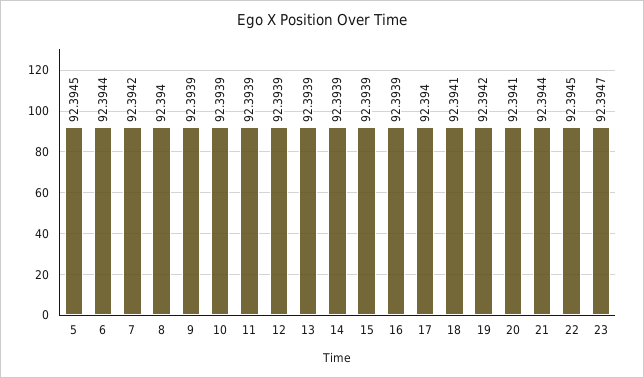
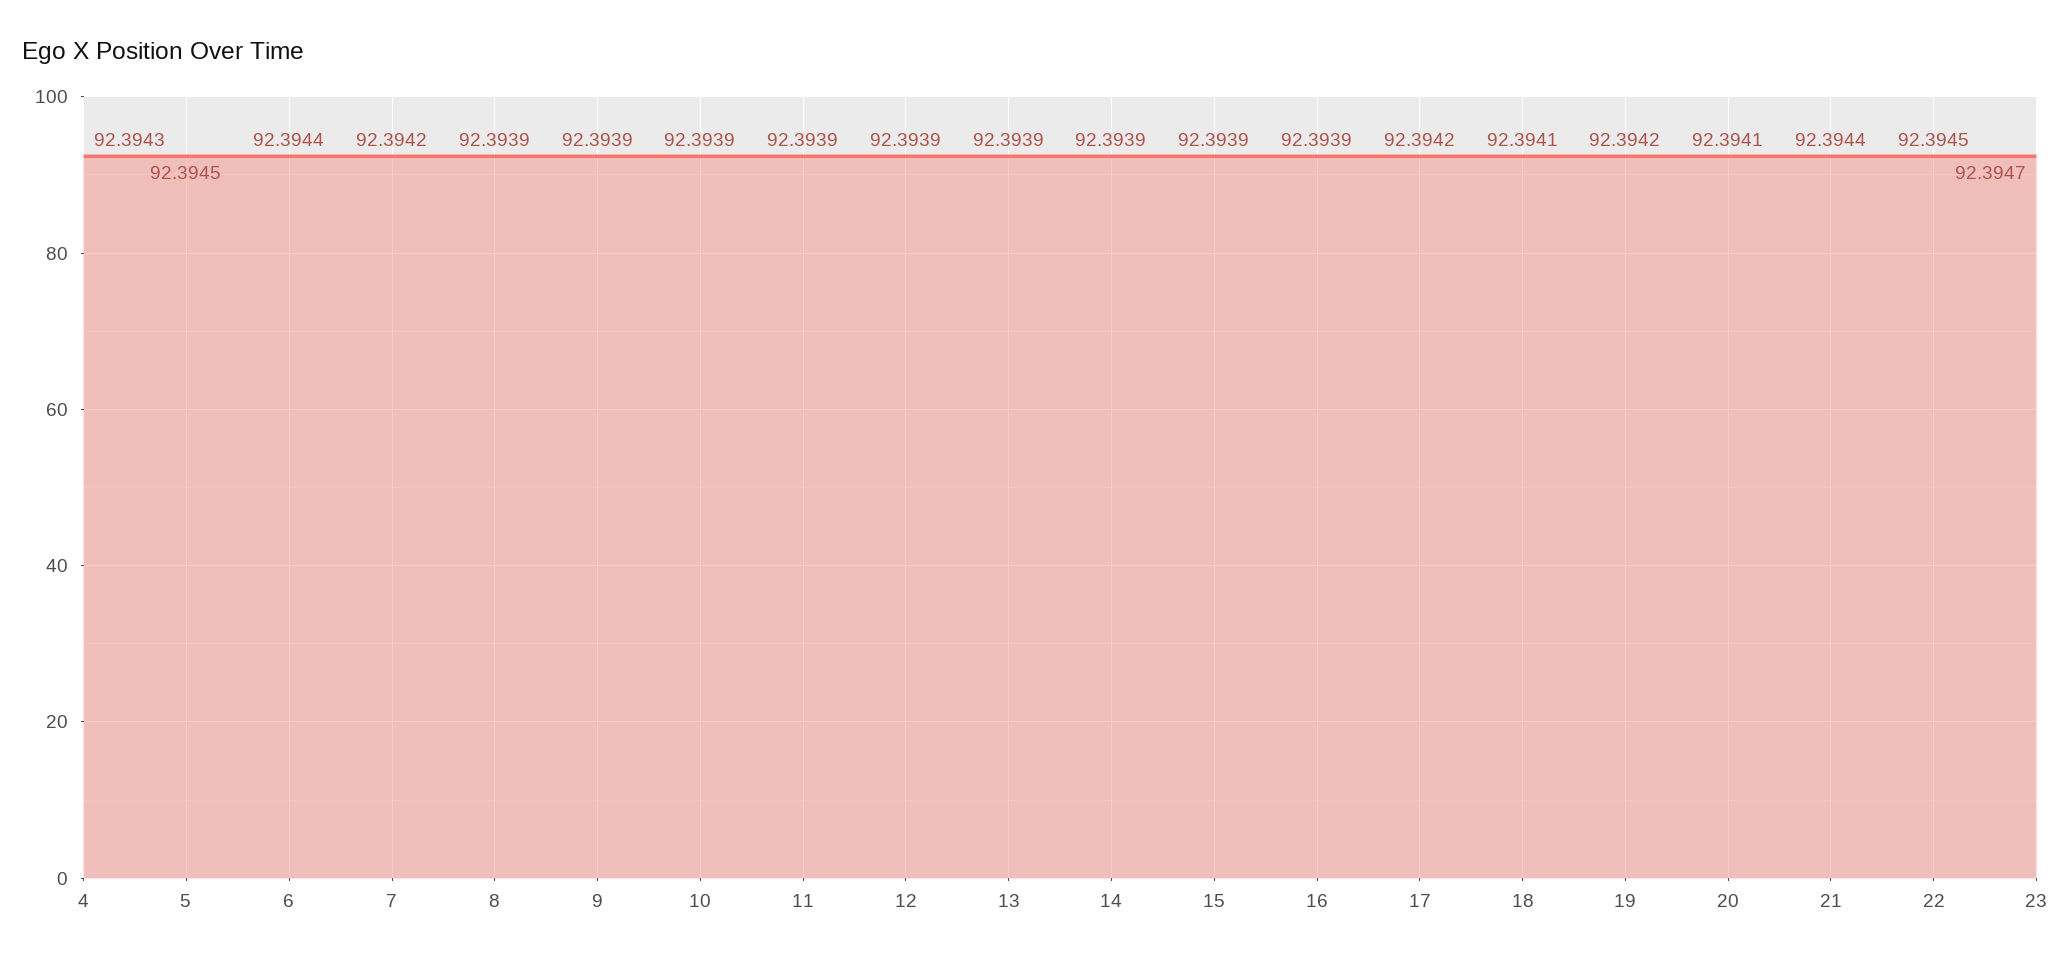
8: 92.394 -> 92.3939
17: 92.394 -> 92.3942
4: none -> 92.3943

